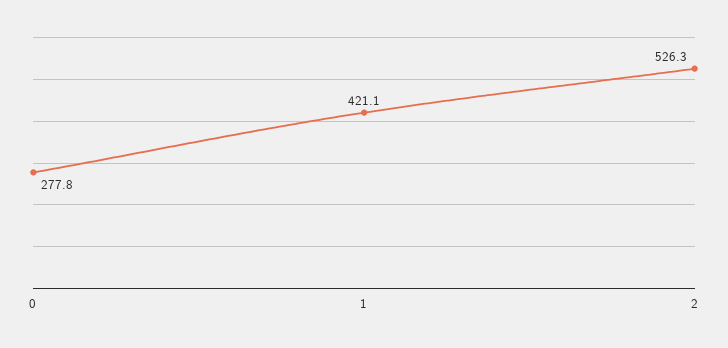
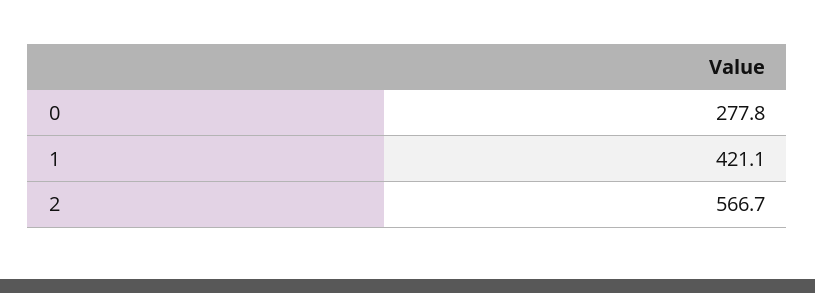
2: 526.3 -> 566.7

